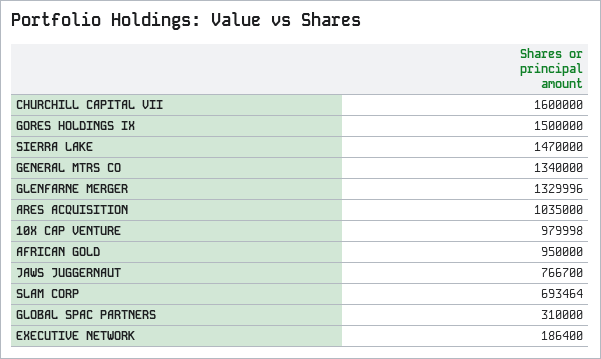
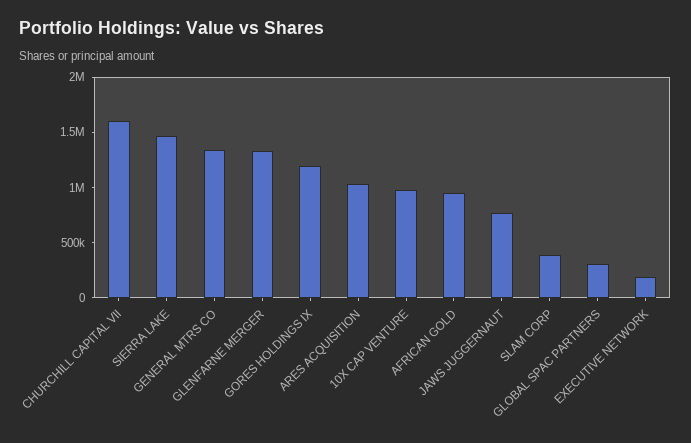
GORES HOLDINGS IX: 1500000 -> 1200000
SLAM CORP: 693464 -> 400000

